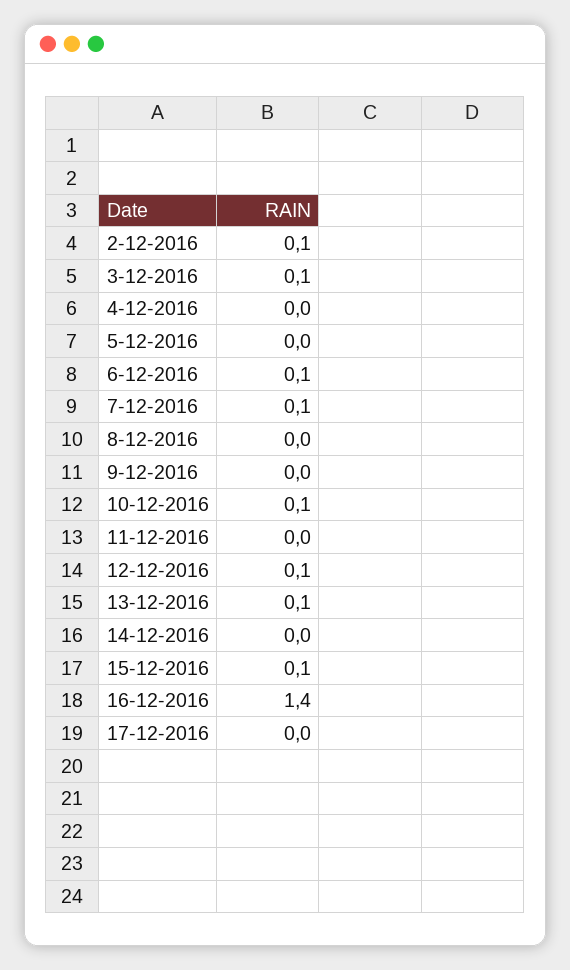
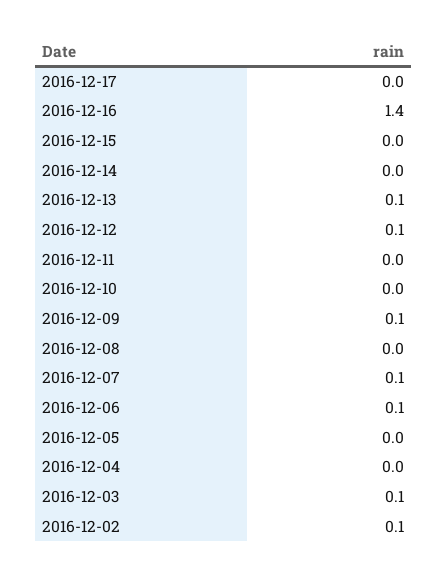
9-12-2016: 0 -> 0.1
10-12-2016: 0.1 -> 0
15-12-2016: 0.1 -> 0

